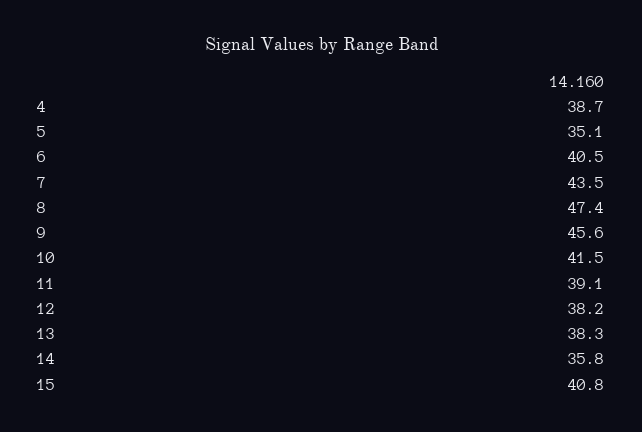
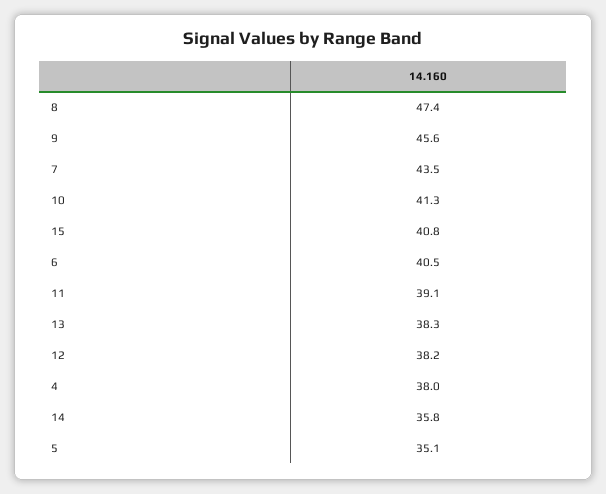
4: 38.7 -> 38
10: 41.5 -> 41.3

